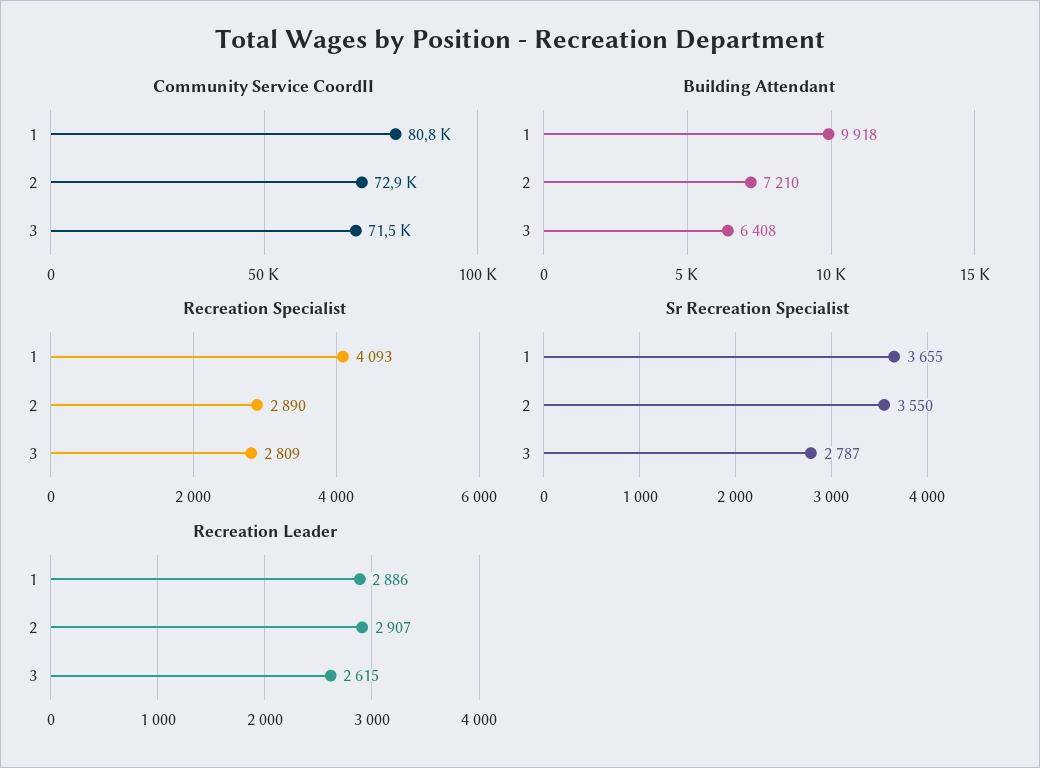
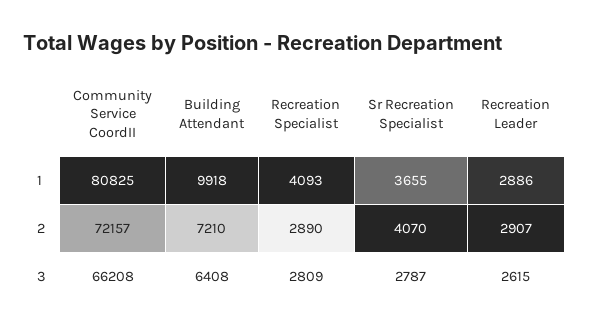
Community Service CoordII, 2: 72900 -> 72157
Community Service CoordII, 3: 71500 -> 66208
Sr Recreation Specialist, 2: 3550 -> 4070

